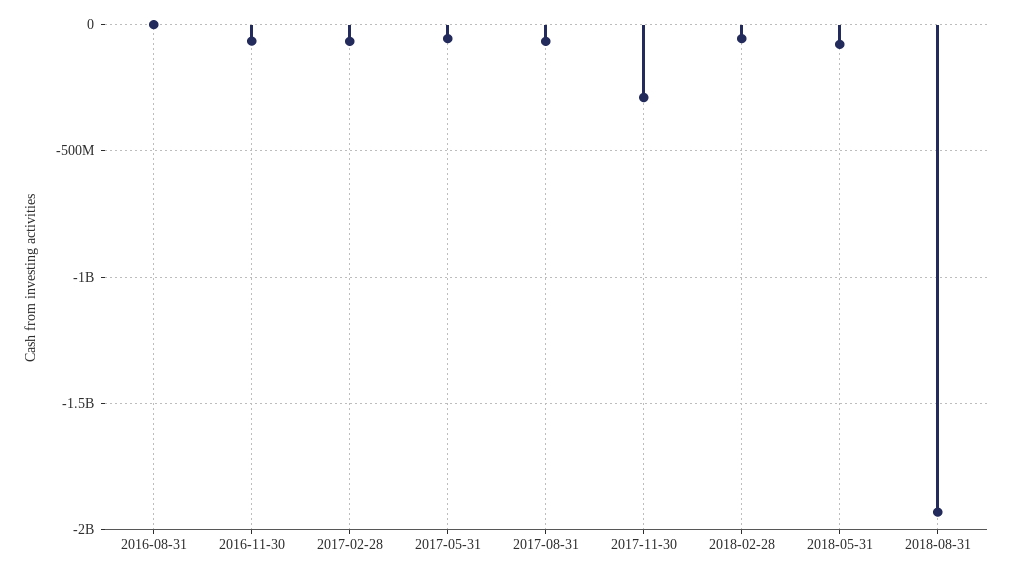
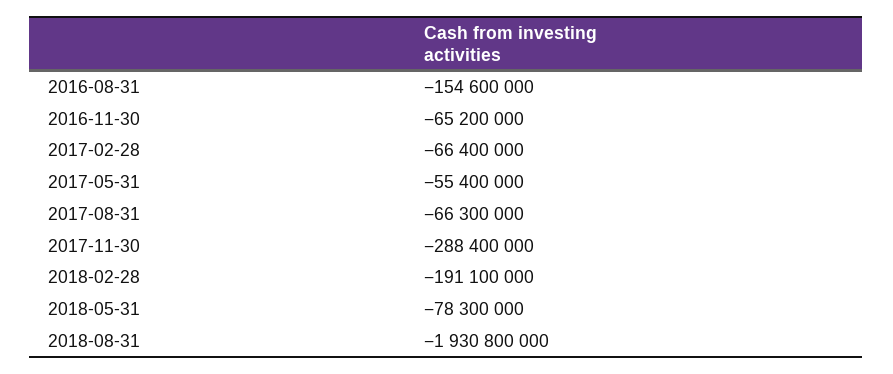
2016-08-31: 0 -> -154600000
2018-02-28: -50000000 -> -191100000

